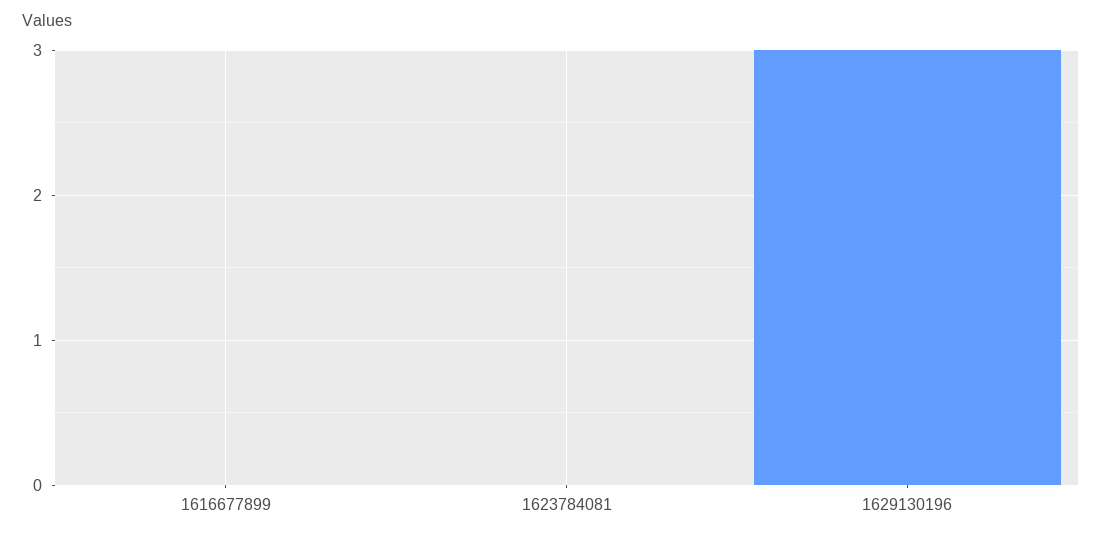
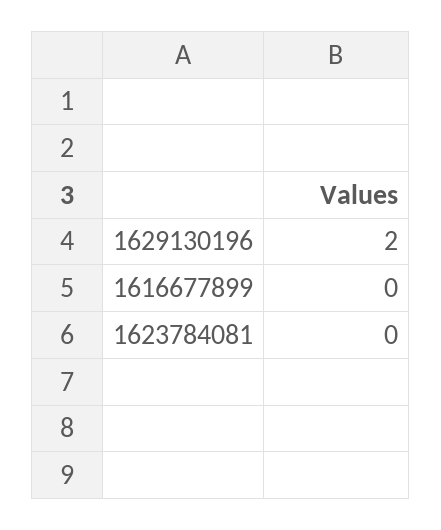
1629130196: 3 -> 2

